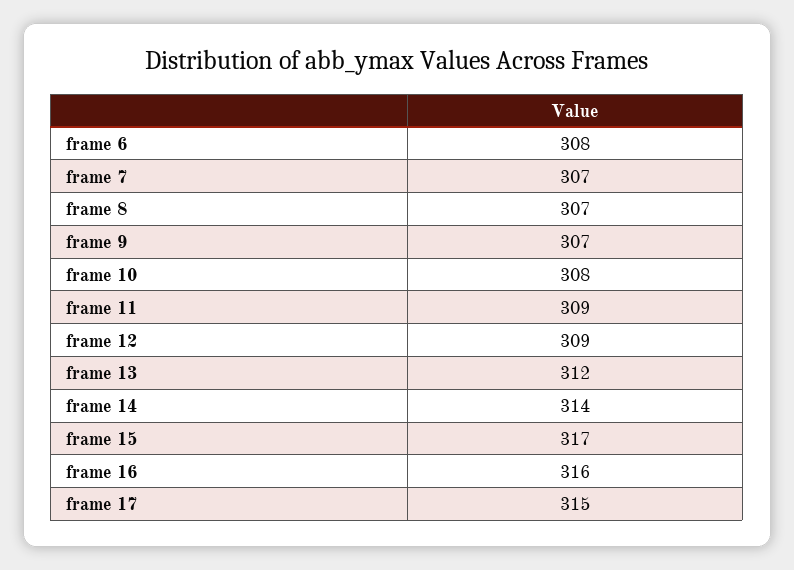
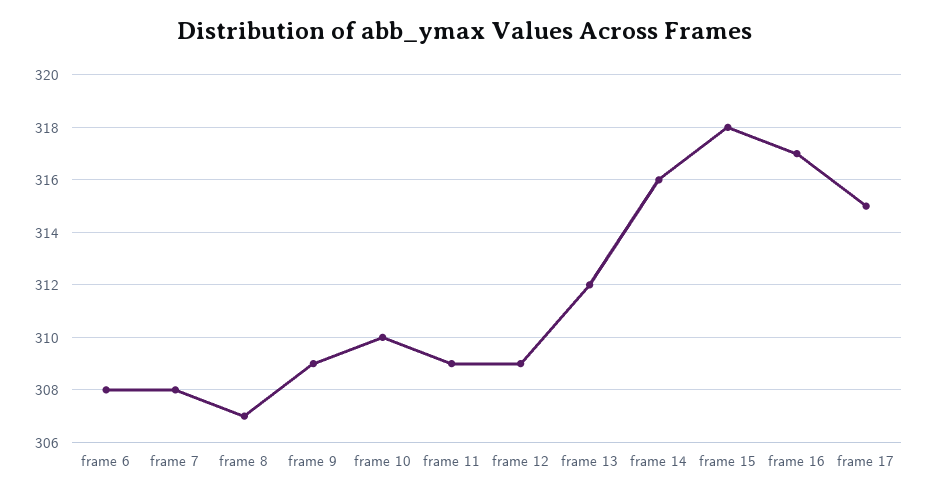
frame 7: 307 -> 308
frame 9: 307 -> 309
frame 10: 308 -> 310
frame 14: 314 -> 316
frame 15: 317 -> 318
frame 16: 316 -> 317

